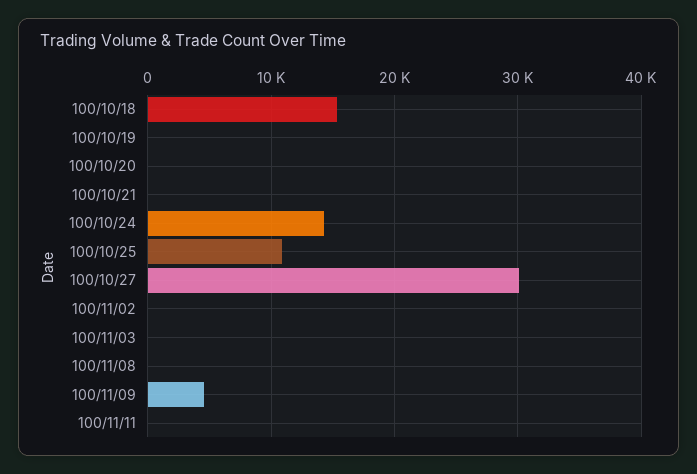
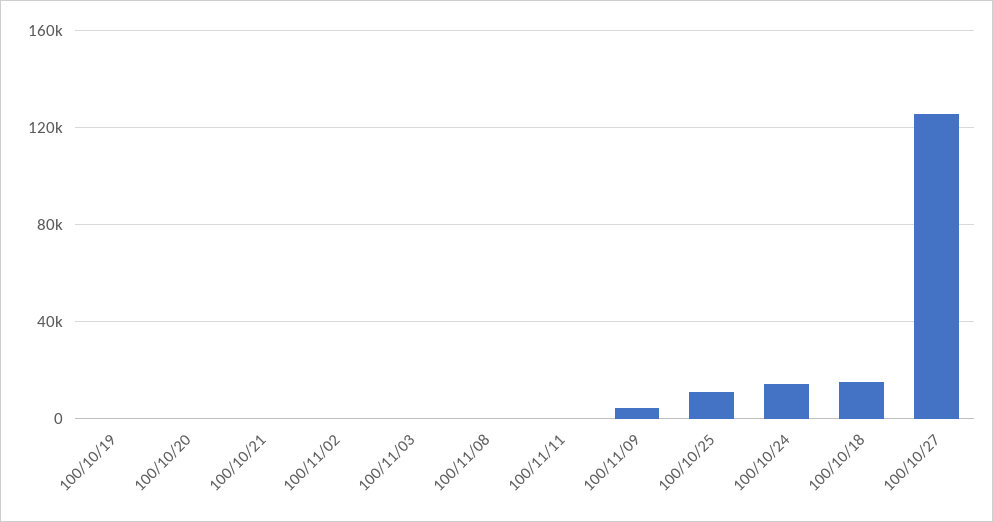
100/10/27: 30000 -> 125000

